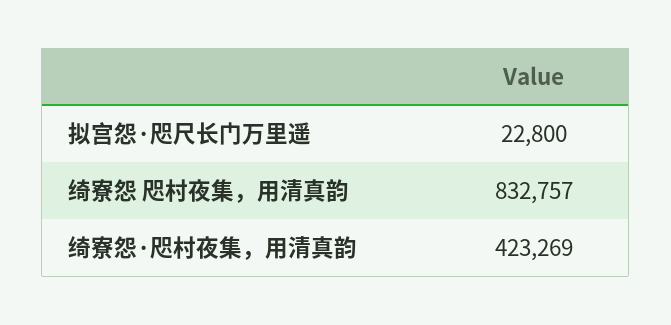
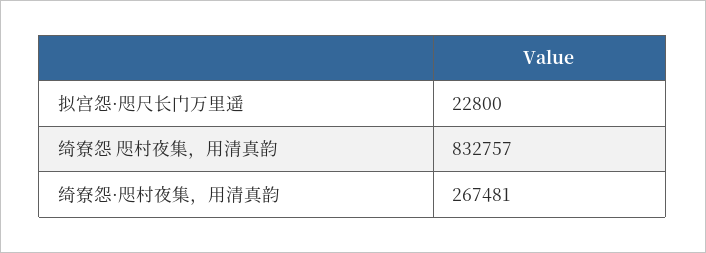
绮寮怨·咫村夜集，用清真韵: 423269 -> 267481

